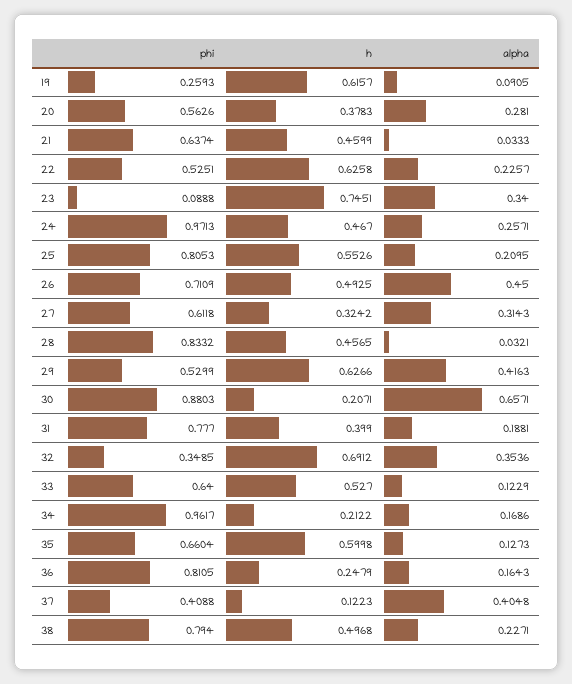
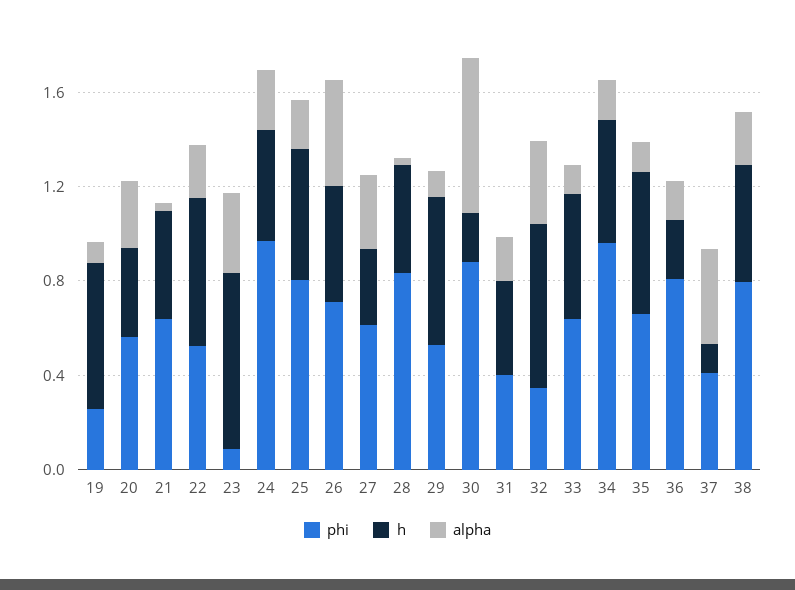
alpha, 29: 0.4163 -> 0.1
phi, 31: 0.777 -> 0.4
h, 34: 0.2122 -> 0.5

